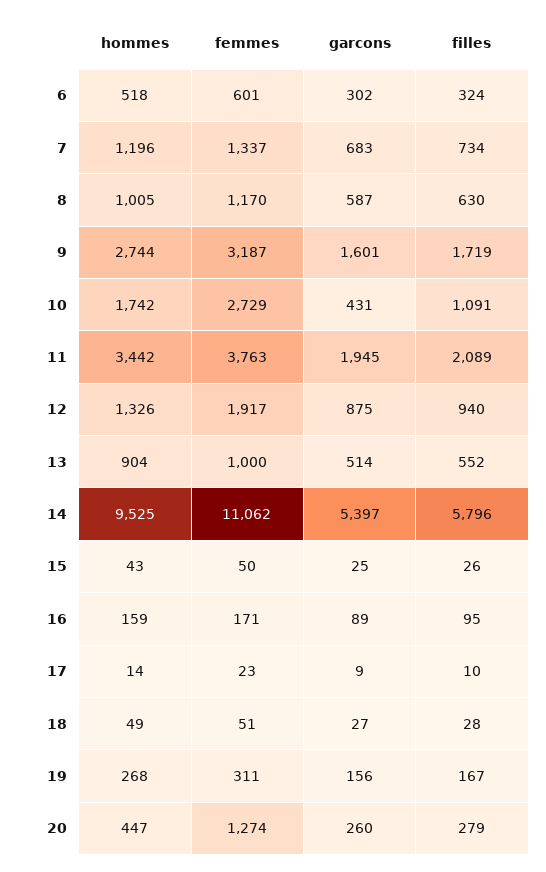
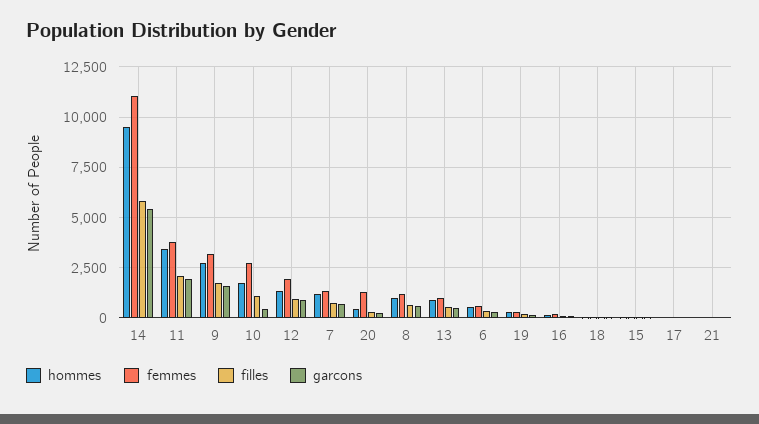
hommes, 21: none -> 0
femmes, 21: none -> 0
filles, 21: none -> 0
garcons, 21: none -> 0

